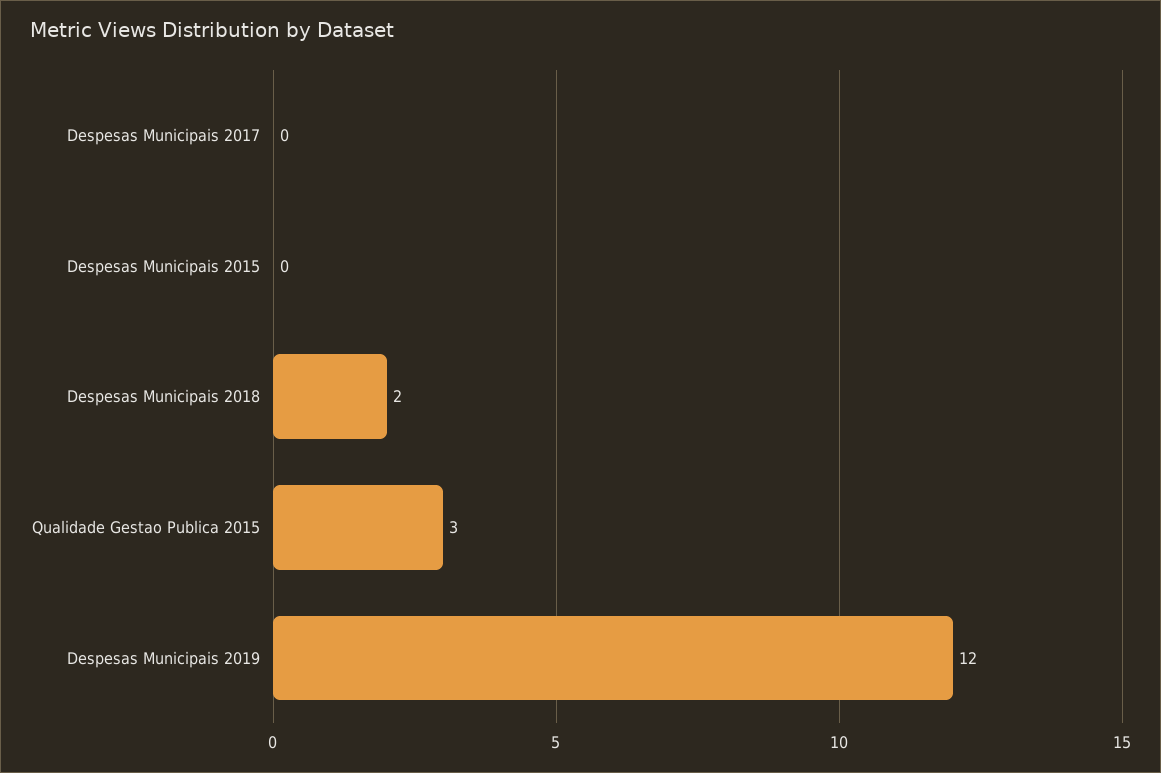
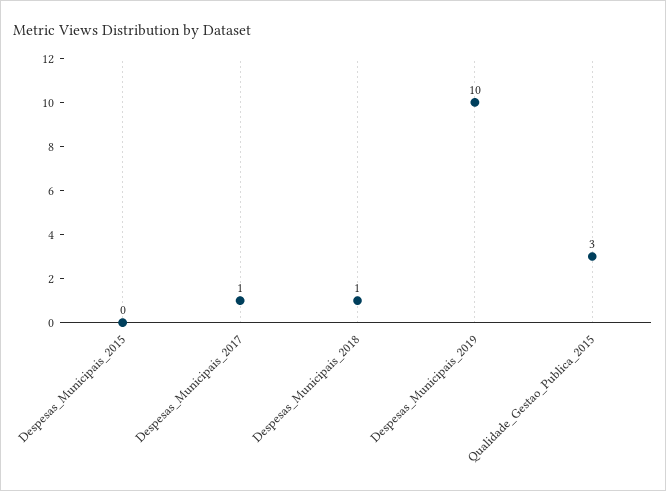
Despesas Municipais 2017: 0 -> 1
Despesas Municipais 2018: 2 -> 1
Despesas Municipais 2019: 12 -> 10

